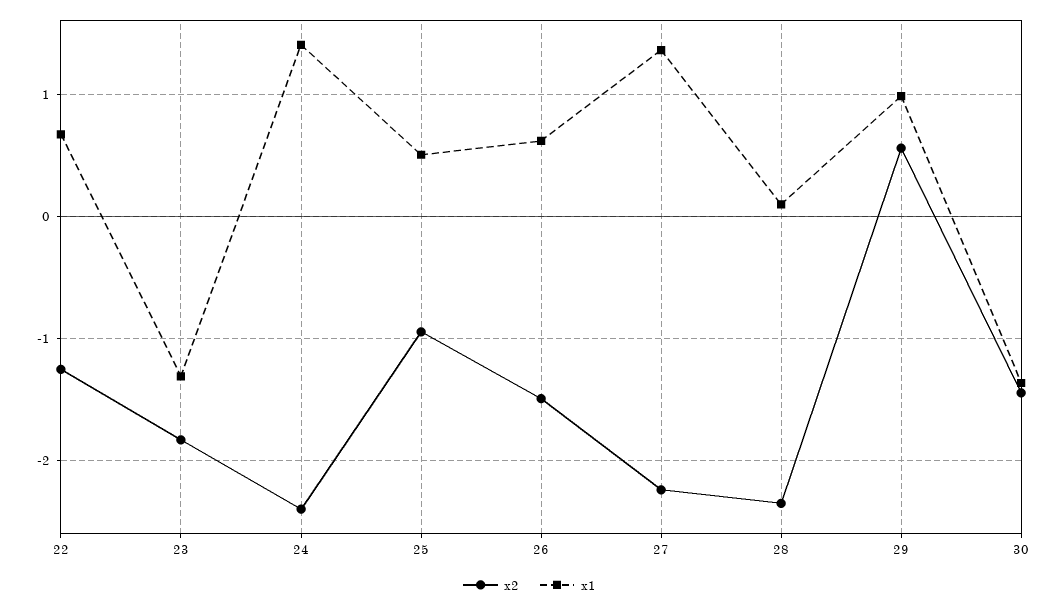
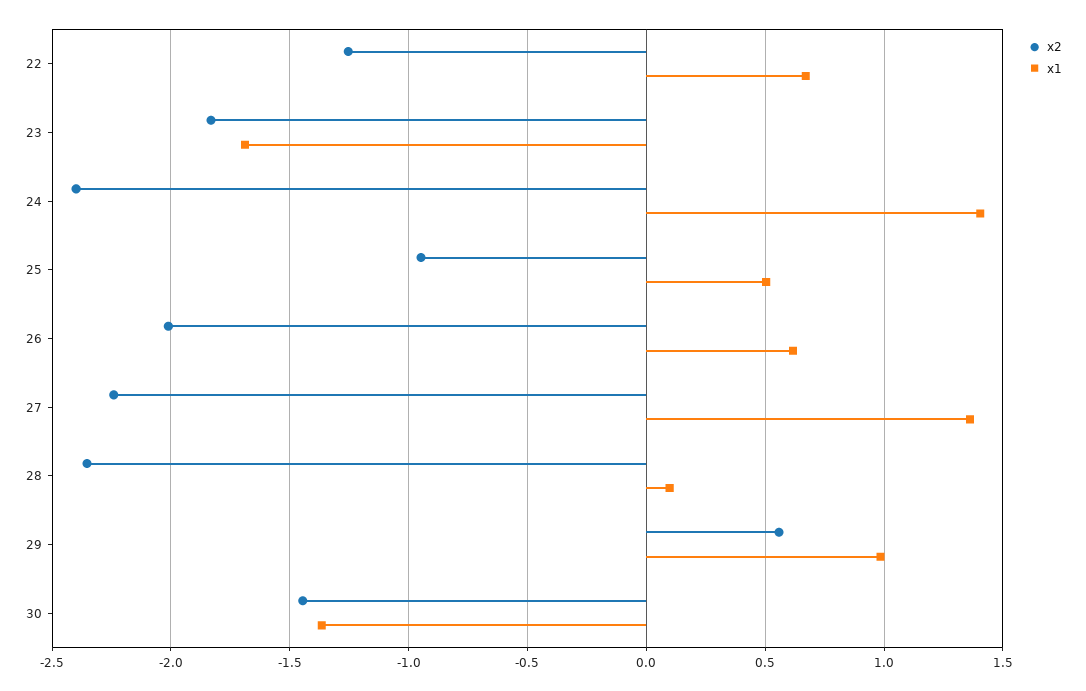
x1, 23: -1.3 -> -1.7
x2, 26: -1.5 -> -2

